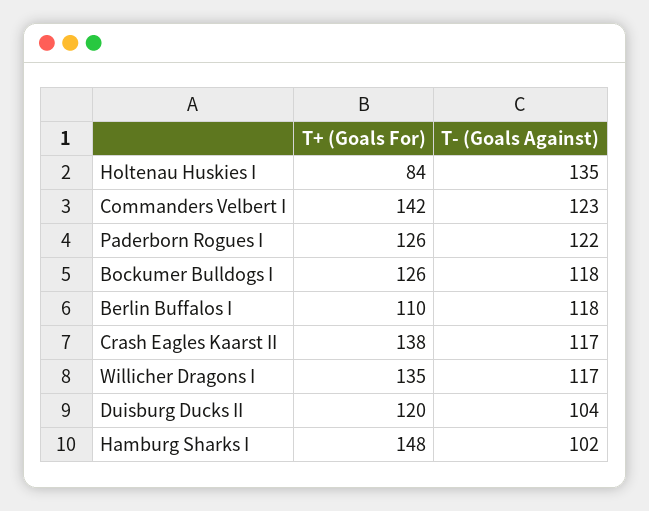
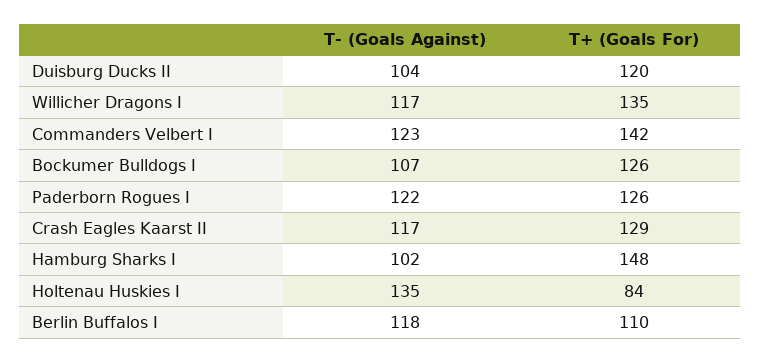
T- (Goals Against), Bockumer Bulldogs I: 118 -> 107
T+ (Goals For), Crash Eagles Kaarst II: 138 -> 129

